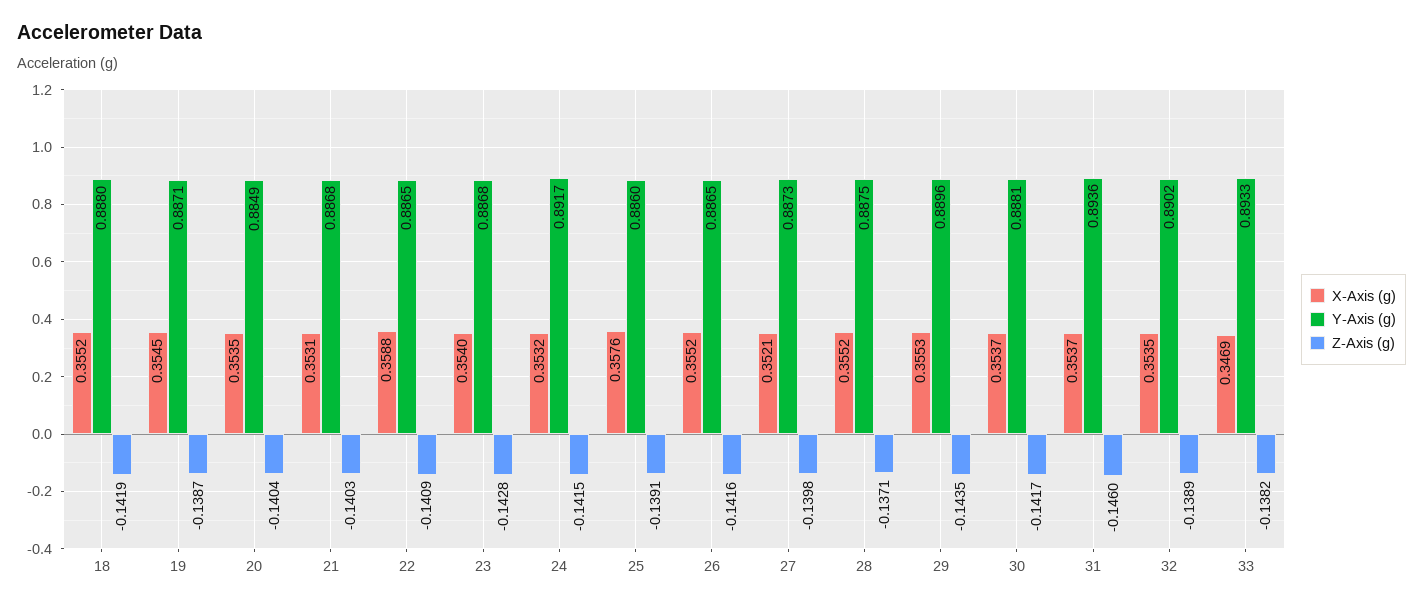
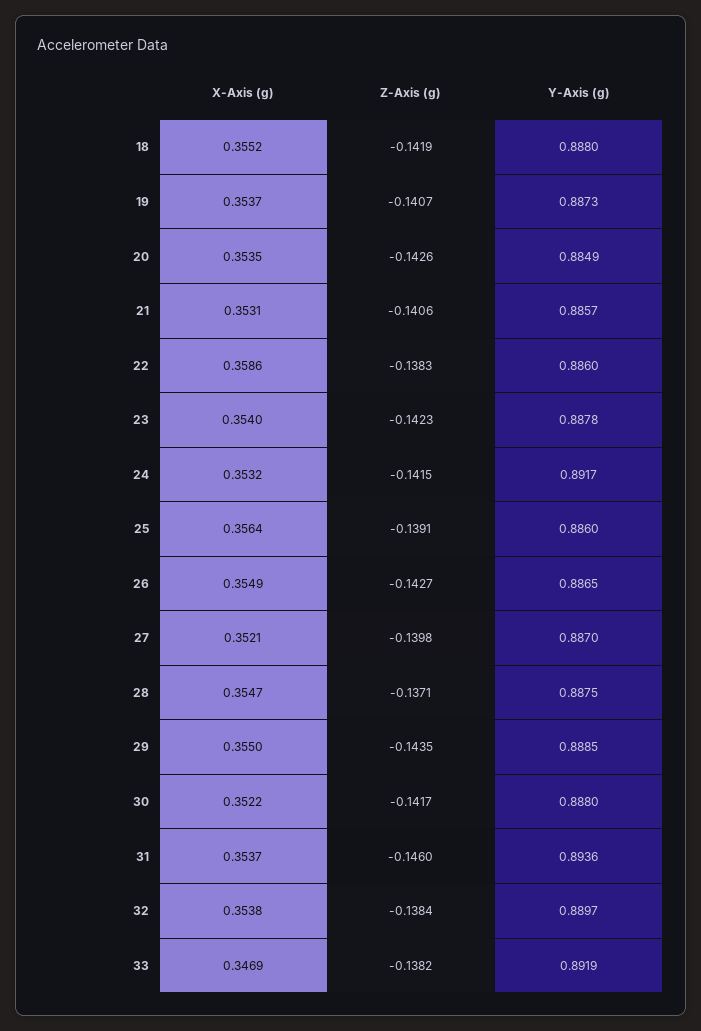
X-Axis (g), 19: 0.3545 -> 0.3537
Y-Axis (g), 19: 0.8871 -> 0.8873
Z-Axis (g), 19: -0.1387 -> -0.1407
Z-Axis (g), 20: -0.1404 -> -0.1426
Y-Axis (g), 21: 0.8868 -> 0.8857
Z-Axis (g), 21: -0.1403 -> -0.1406
X-Axis (g), 22: 0.3588 -> 0.3586
Y-Axis (g), 22: 0.8865 -> 0.886
Z-Axis (g), 22: -0.1409 -> -0.1383
Y-Axis (g), 23: 0.8868 -> 0.8878
Z-Axis (g), 23: -0.1428 -> -0.1423
X-Axis (g), 25: 0.3576 -> 0.3564
X-Axis (g), 26: 0.3552 -> 0.3549
Z-Axis (g), 26: -0.1416 -> -0.1427
Y-Axis (g), 27: 0.8873 -> 0.887
X-Axis (g), 28: 0.3552 -> 0.3547
X-Axis (g), 29: 0.3553 -> 0.355
Y-Axis (g), 29: 0.8896 -> 0.8885
X-Axis (g), 30: 0.3537 -> 0.3522
Y-Axis (g), 30: 0.8881 -> 0.888
X-Axis (g), 32: 0.3535 -> 0.3538
Y-Axis (g), 32: 0.8902 -> 0.8897
Z-Axis (g), 32: -0.1389 -> -0.1384
Y-Axis (g), 33: 0.8933 -> 0.8919

